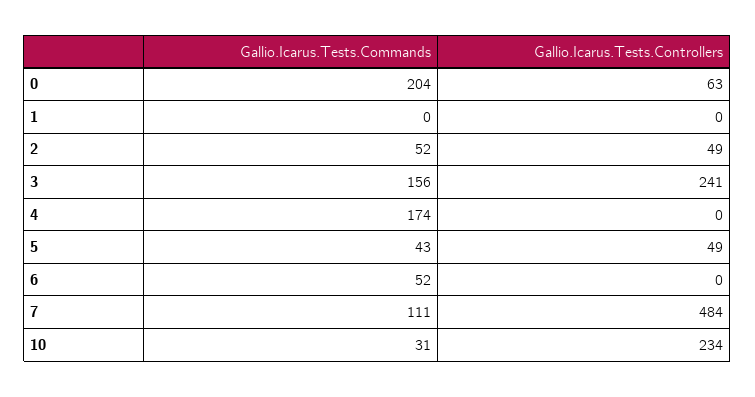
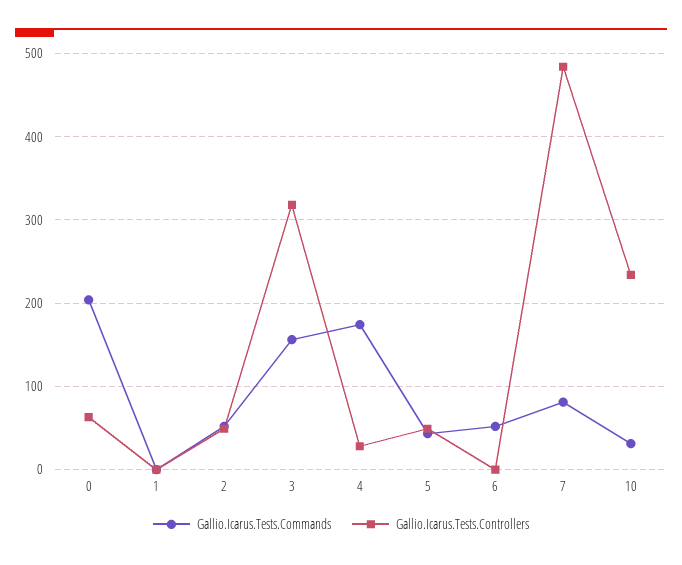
Gallio.Icarus.Tests.Controllers, 3: 241 -> 320
Gallio.Icarus.Tests.Controllers, 4: 0 -> 30
Gallio.Icarus.Tests.Commands, 7: 111 -> 80

